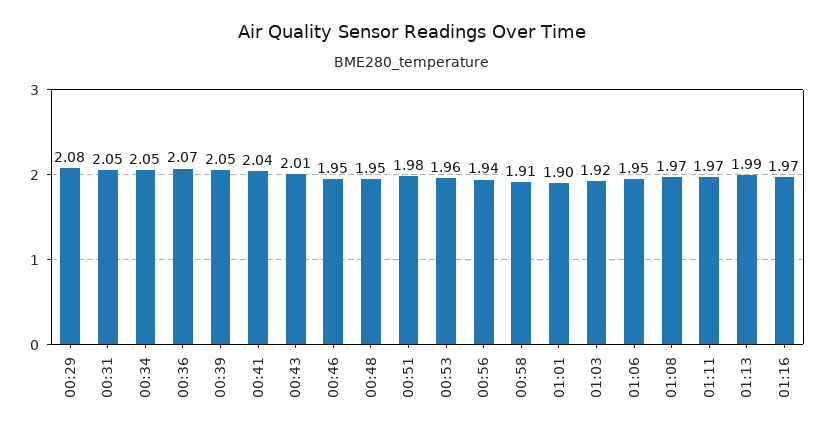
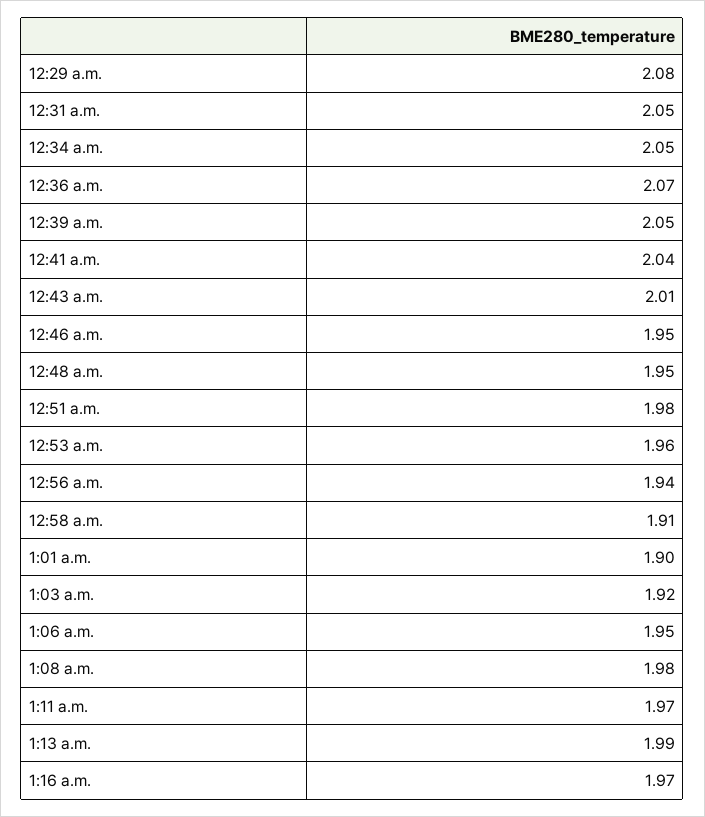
01:08: 1.97 -> 1.98

